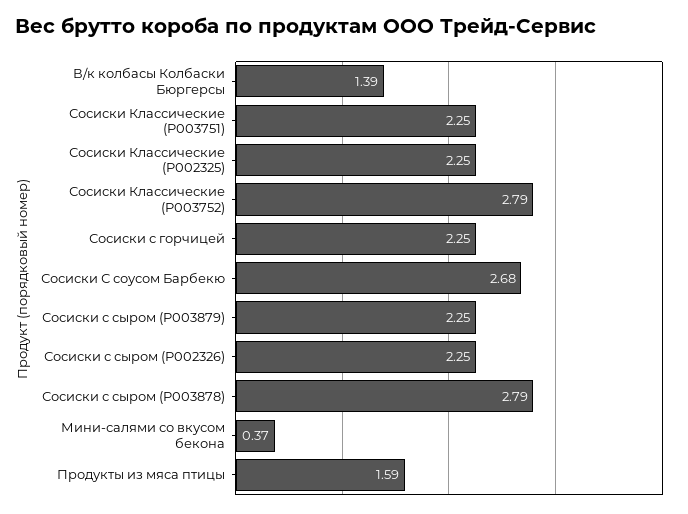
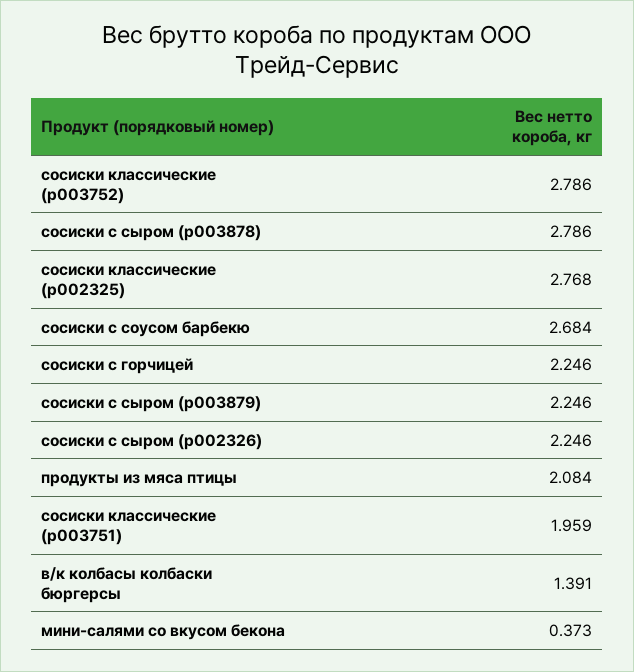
Сосиски Классические (P003751): 2.25 -> 1.959
Сосиски Классические (P002325): 2.25 -> 2.768
Продукты из мяса птицы: 1.59 -> 2.084

